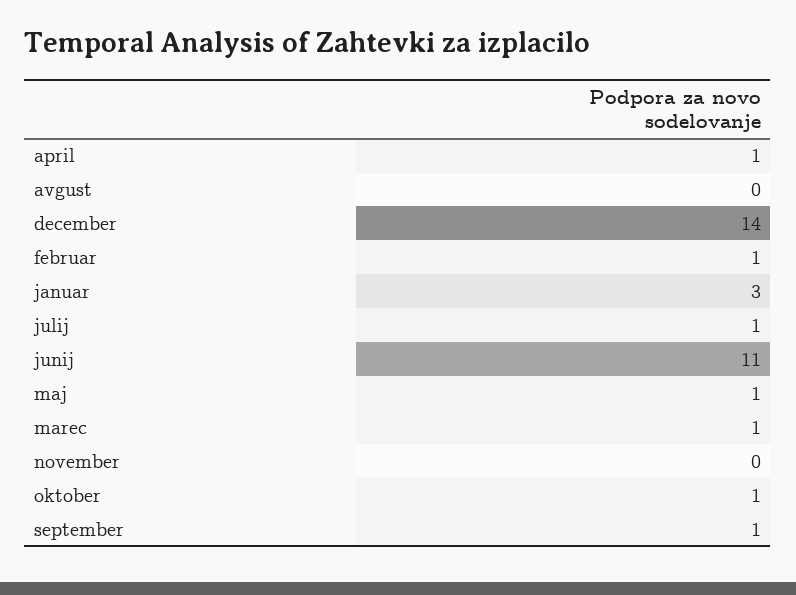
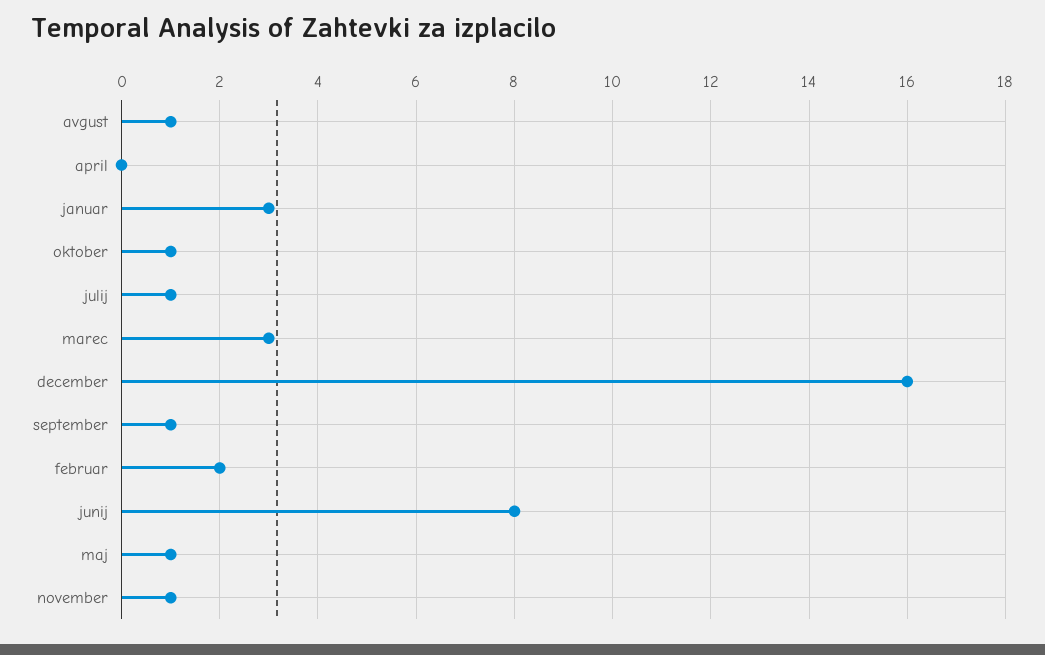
april: 1 -> 0
avgust: 0 -> 1
december: 14 -> 16
februar: 1 -> 2
junij: 11 -> 8
marec: 1 -> 3
november: 0 -> 1

